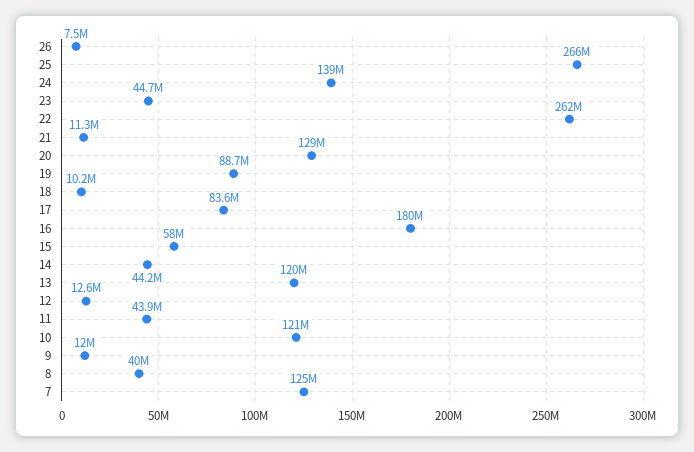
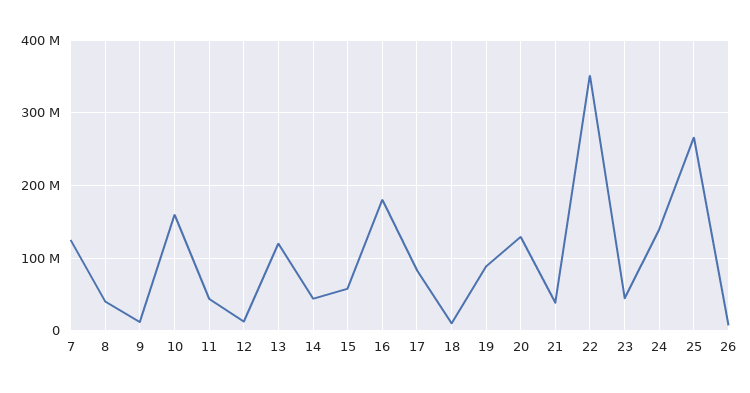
22: 262000000 -> 350000000
21: 11300000 -> 40000000
10: 121000000 -> 160000000

